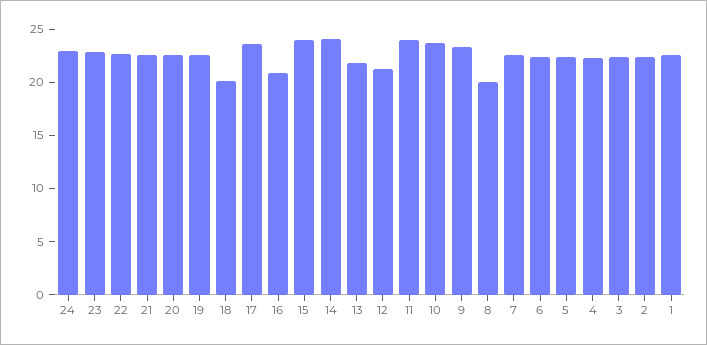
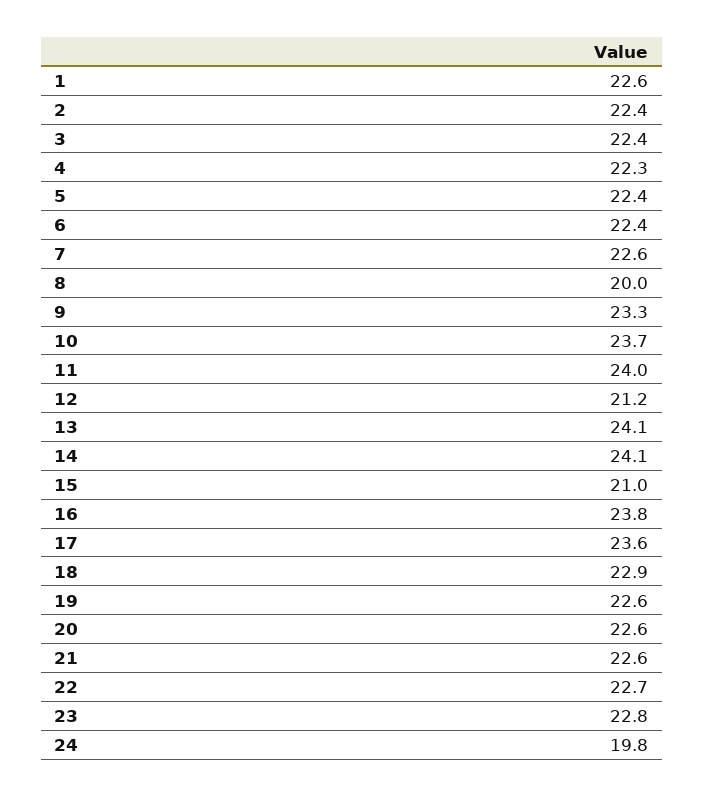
24: 23 -> 19.8
18: 20 -> 22.9
16: 21 -> 23.8
15: 24 -> 21
13: 22 -> 24.1

